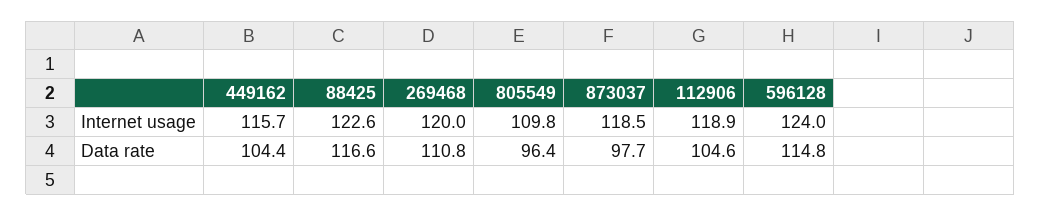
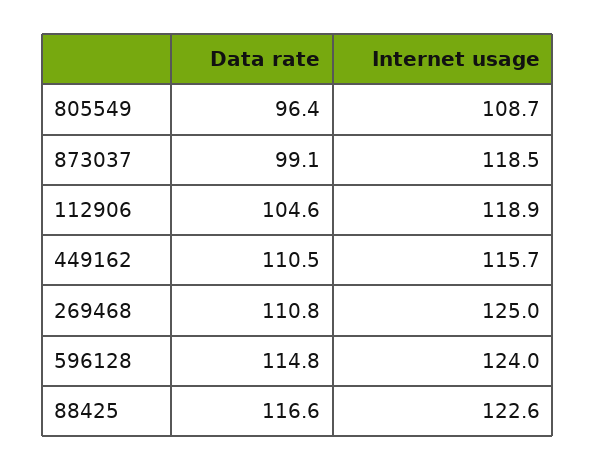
269468, Internet usage: 120 -> 125
805549, Internet usage: 109.8 -> 108.7
449162, Data rate: 104.4 -> 110.5
873037, Data rate: 97.7 -> 99.1

